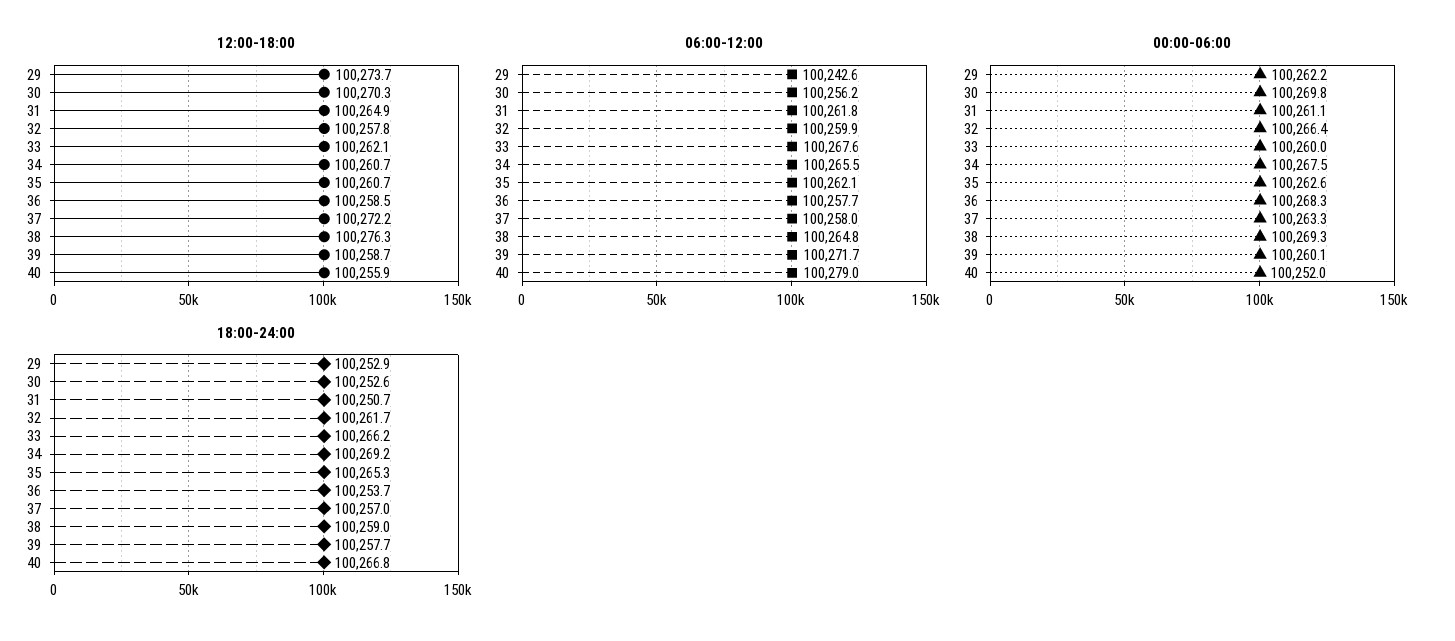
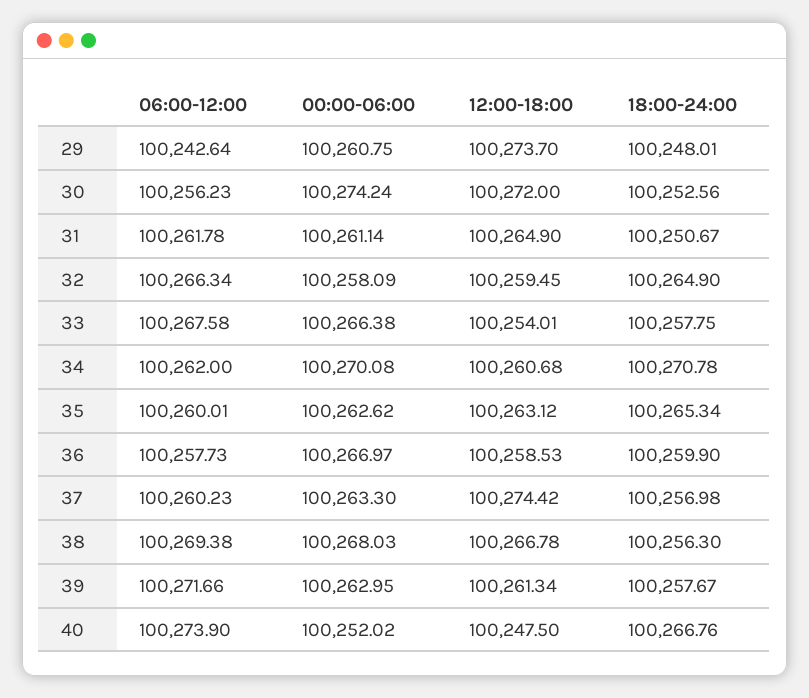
12:00-18:00, 30: 100270.3 -> 100272
12:00-18:00, 32: 100257.8 -> 100259.45
12:00-18:00, 33: 100262.1 -> 100254.01
12:00-18:00, 35: 100260.7 -> 100263.12
12:00-18:00, 37: 100272.2 -> 100274.42
12:00-18:00, 38: 100276.3 -> 100266.78
12:00-18:00, 39: 100258.7 -> 100261.34
12:00-18:00, 40: 100255.9 -> 100247.5
06:00-12:00, 32: 100259.9 -> 100266.34
06:00-12:00, 34: 100265.5 -> 100262
06:00-12:00, 35: 100262.1 -> 100260.01
06:00-12:00, 37: 100258 -> 100260.23
06:00-12:00, 38: 100264.8 -> 100269.38
06:00-12:00, 40: 100279 -> 100273.9
00:00-06:00, 29: 100262.2 -> 100260.75
00:00-06:00, 30: 100269.8 -> 100274.24
00:00-06:00, 32: 100266.4 -> 100258.09
00:00-06:00, 33: 100260 -> 100266.38
00:00-06:00, 34: 100267.5 -> 100270.08
00:00-06:00, 36: 100268.3 -> 100266.97
00:00-06:00, 38: 100269.3 -> 100268.03
00:00-06:00, 39: 100260.1 -> 100262.95
18:00-24:00, 29: 100252.9 -> 100248.01
18:00-24:00, 32: 100261.7 -> 100264.9
18:00-24:00, 33: 100266.2 -> 100257.75
18:00-24:00, 34: 100269.2 -> 100270.78
18:00-24:00, 36: 100253.7 -> 100259.9
18:00-24:00, 38: 100259 -> 100256.3

